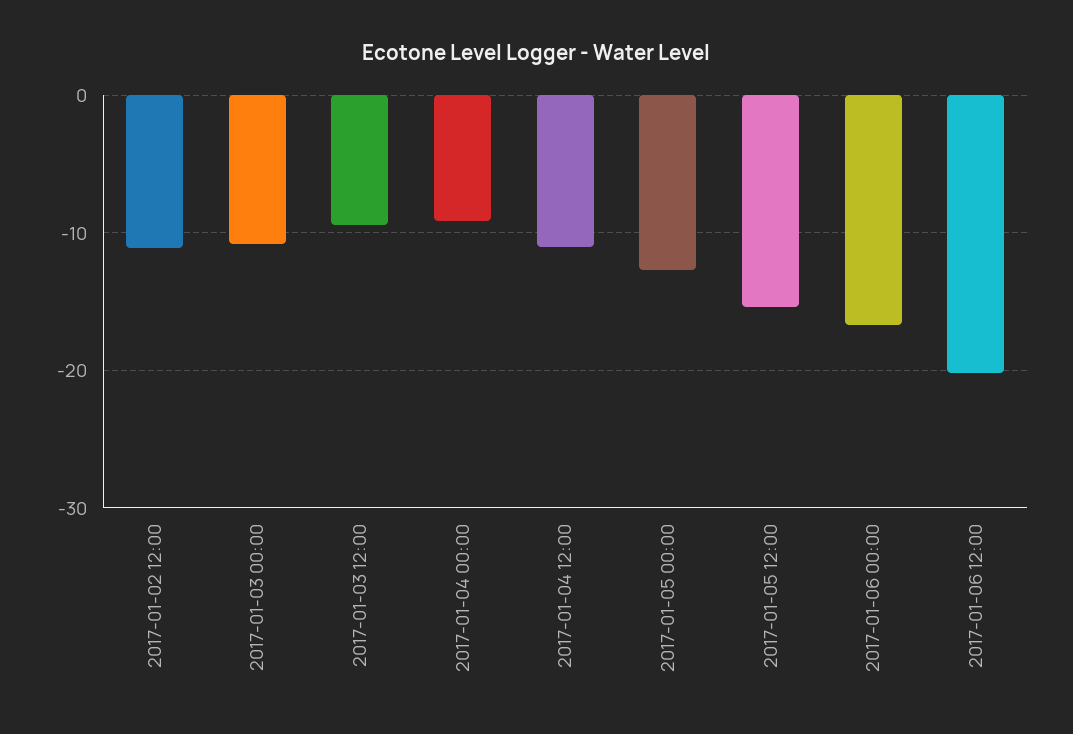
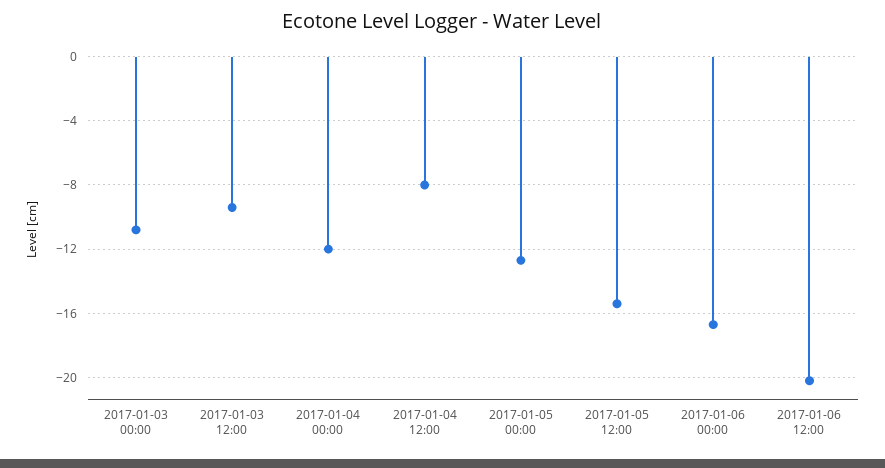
2017-01-02 12:00: -11 -> none
2017-01-04 00:00: -9 -> -12
2017-01-04 12:00: -11 -> -8

